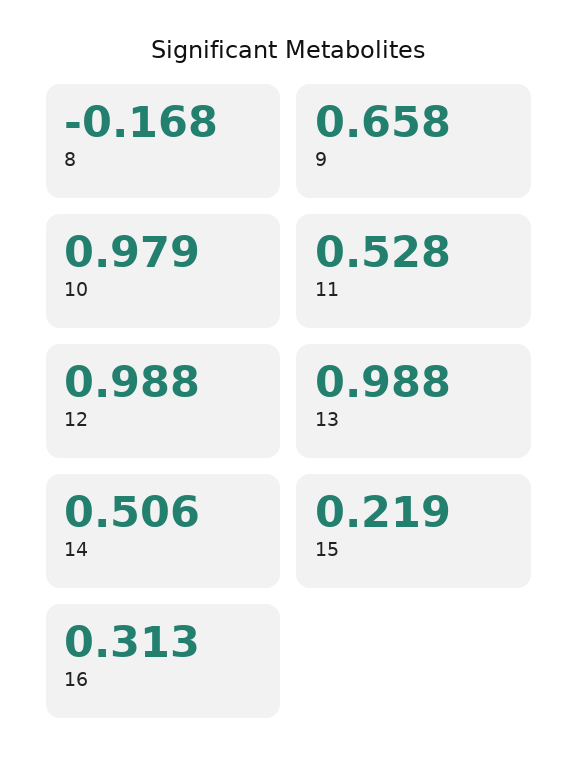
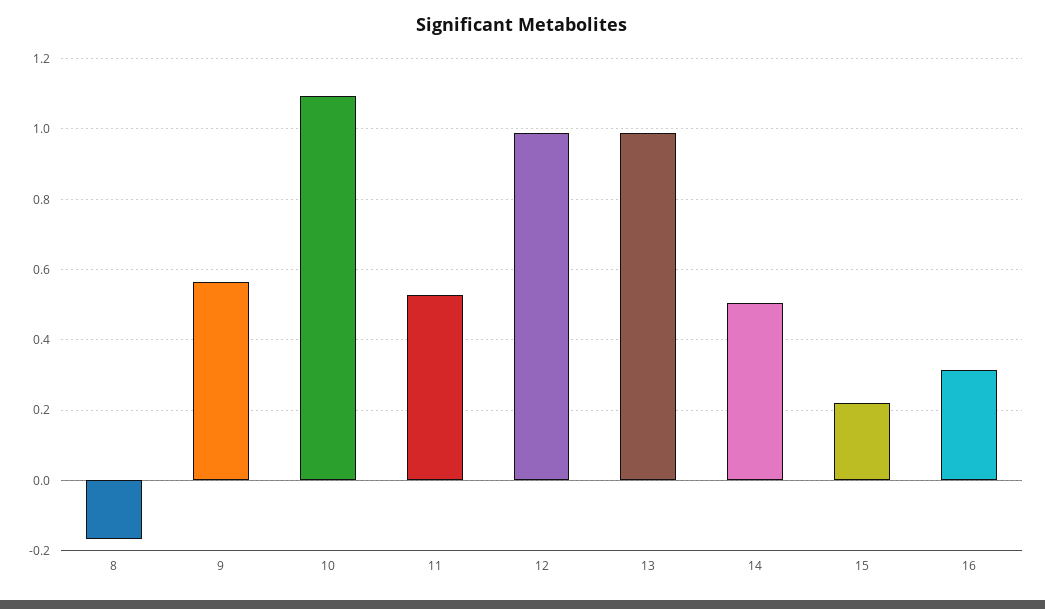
9: 0.658 -> 0.56
10: 0.979 -> 1.1

